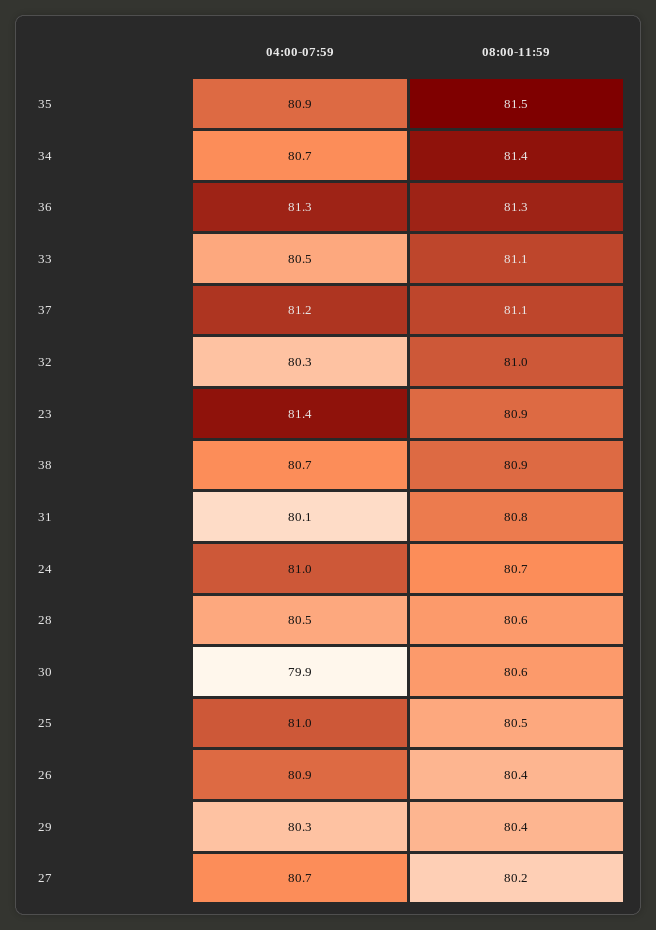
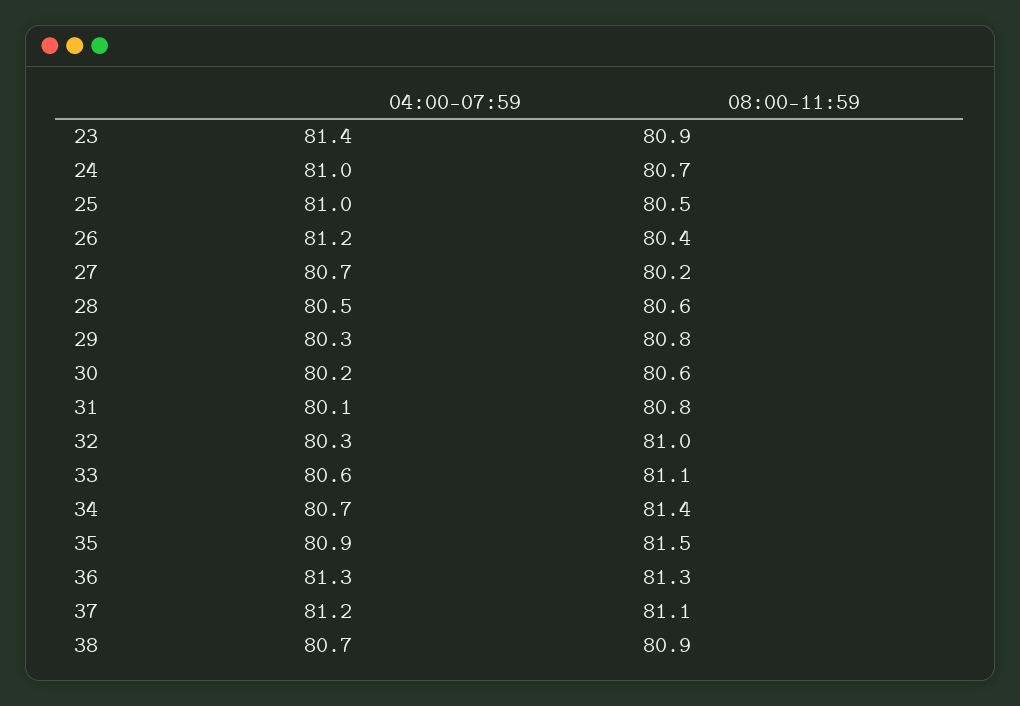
04:00-07:59, 33: 80.5 -> 80.6
04:00-07:59, 30: 79.9 -> 80.2
04:00-07:59, 26: 80.9 -> 81.2
08:00-11:59, 29: 80.4 -> 80.8

